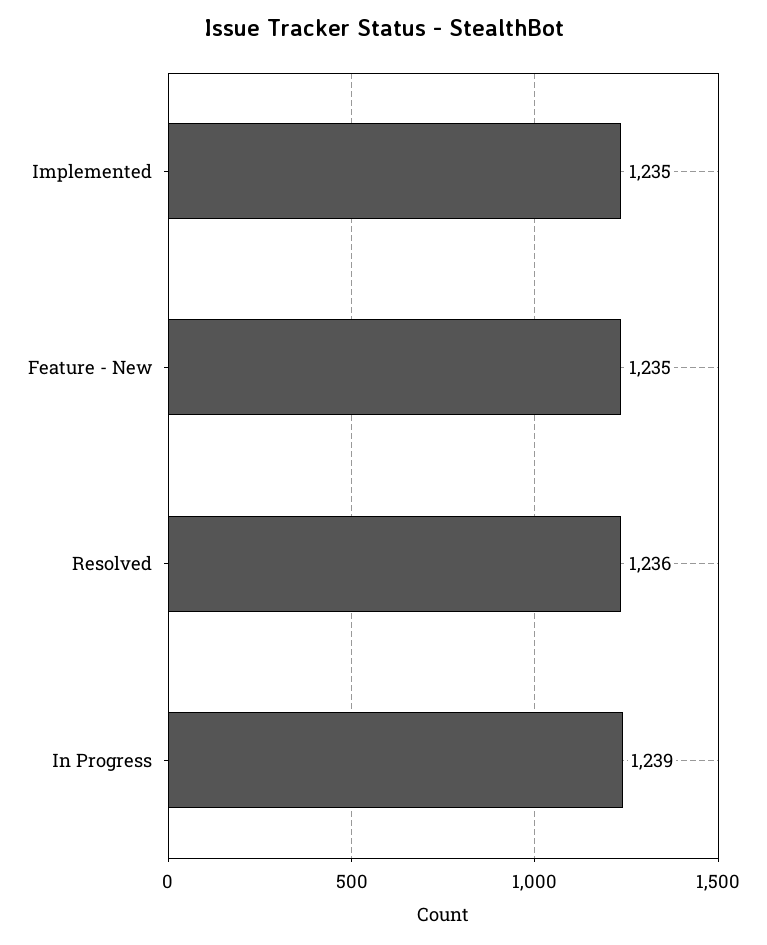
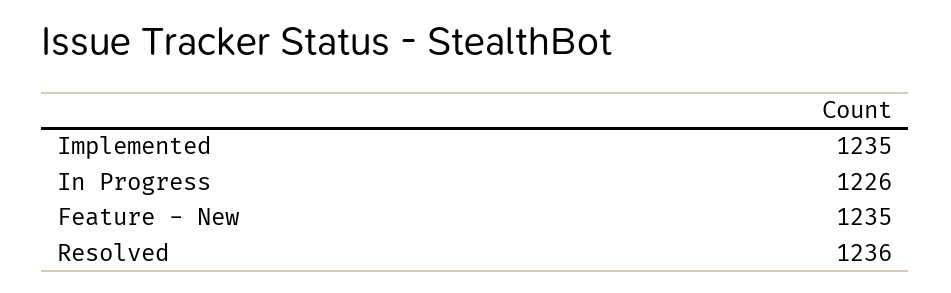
In Progress: 1239 -> 1226

